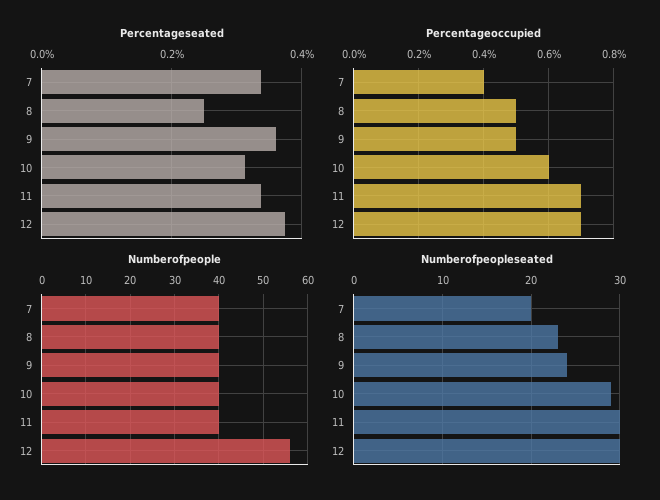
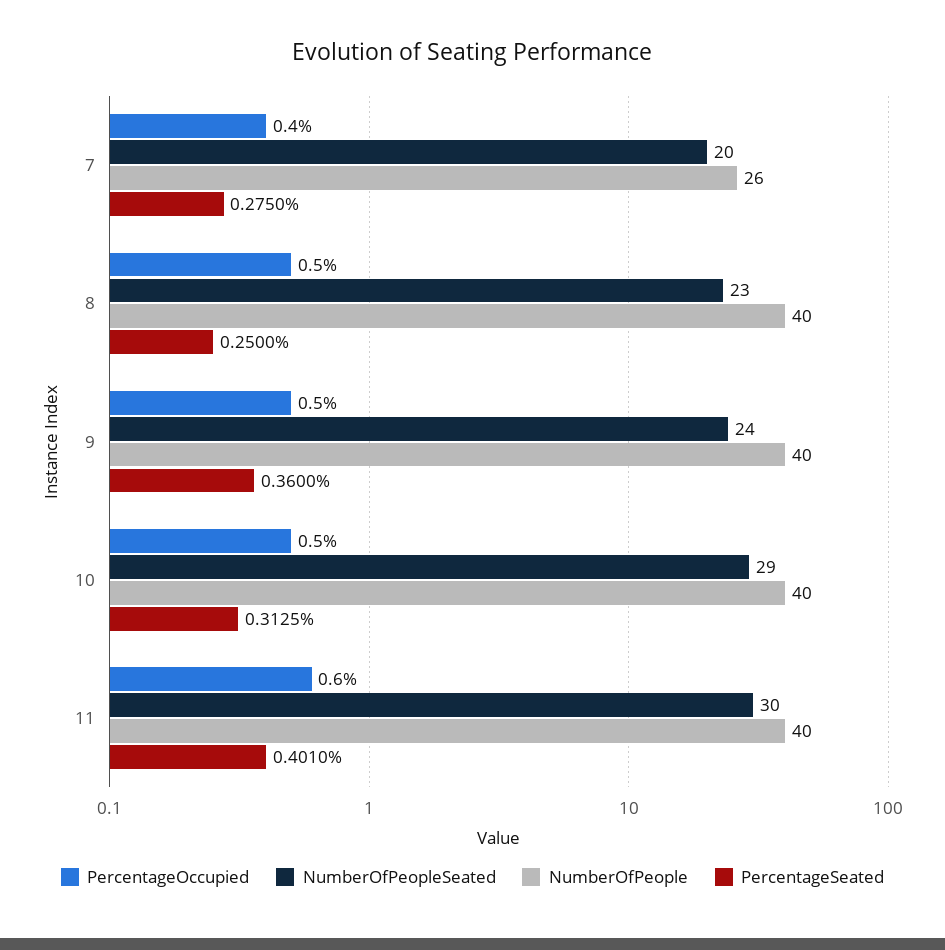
Percentageseated, 7: 0.34 -> 0.275
Percentageseated, 11: 0.34 -> 0.401
Percentageseated, 12: 0.38 -> none
Percentageoccupied, 10: 0.6 -> 0.5
Percentageoccupied, 11: 0.7 -> 0.6
Percentageoccupied, 12: 0.7 -> none
Numberofpeople, 7: 40 -> 26
Numberofpeople, 12: 55 -> none
Numberofpeopleseated, 12: 30 -> none

